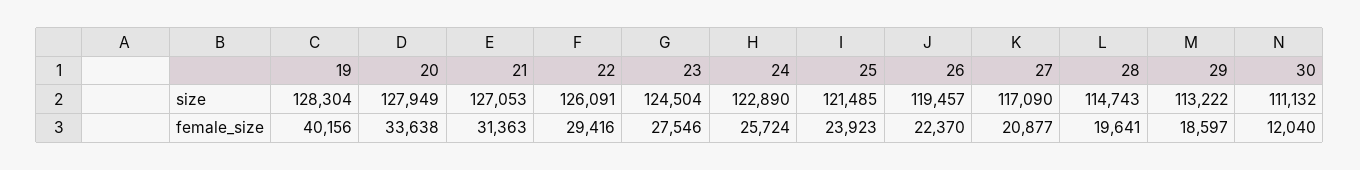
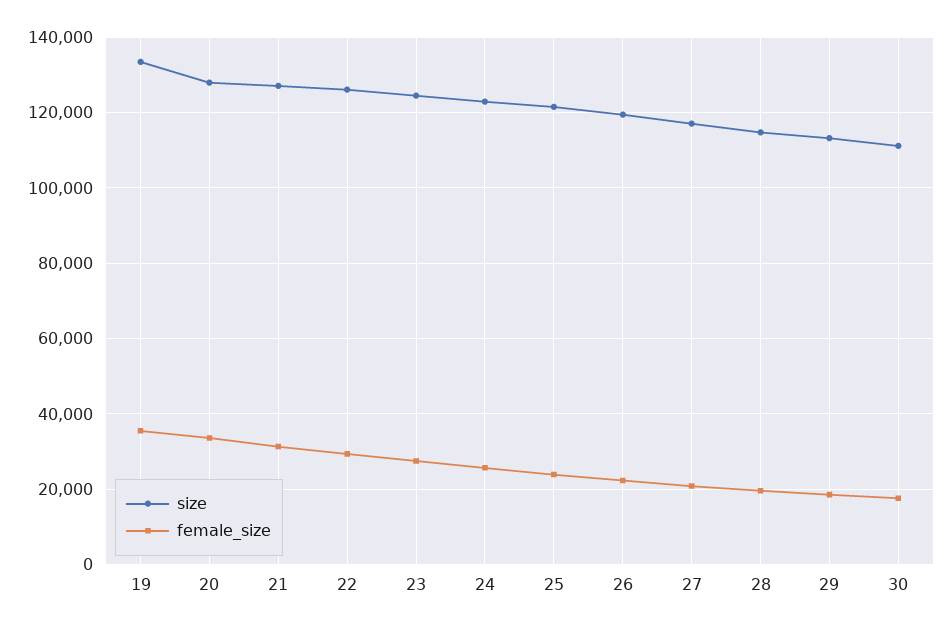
size, 19: 128304 -> 134000
female_size, 19: 40156 -> 36000
female_size, 30: 12040 -> 18000

